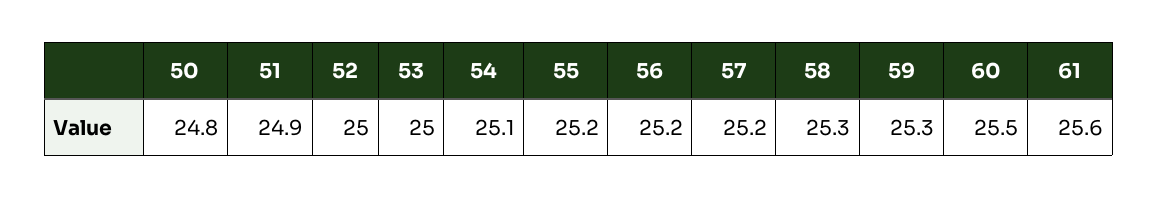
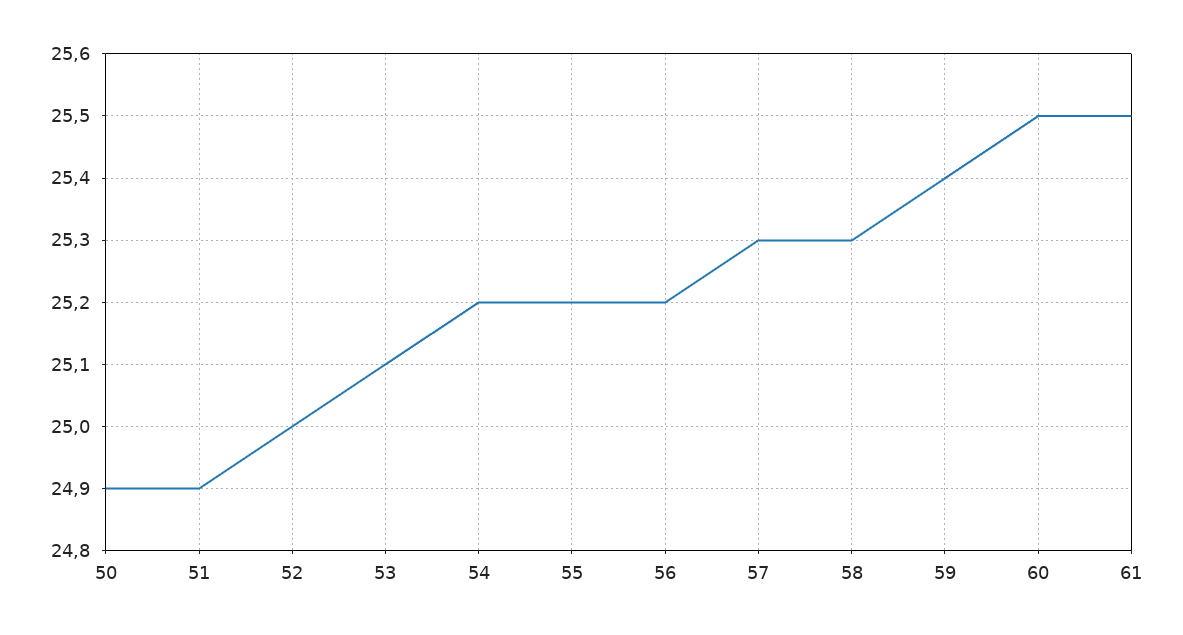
50: 24.8 -> 24.9
53: 25 -> 25.1
54: 25.1 -> 25.2
57: 25.2 -> 25.3
59: 25.3 -> 25.4
61: 25.6 -> 25.5

